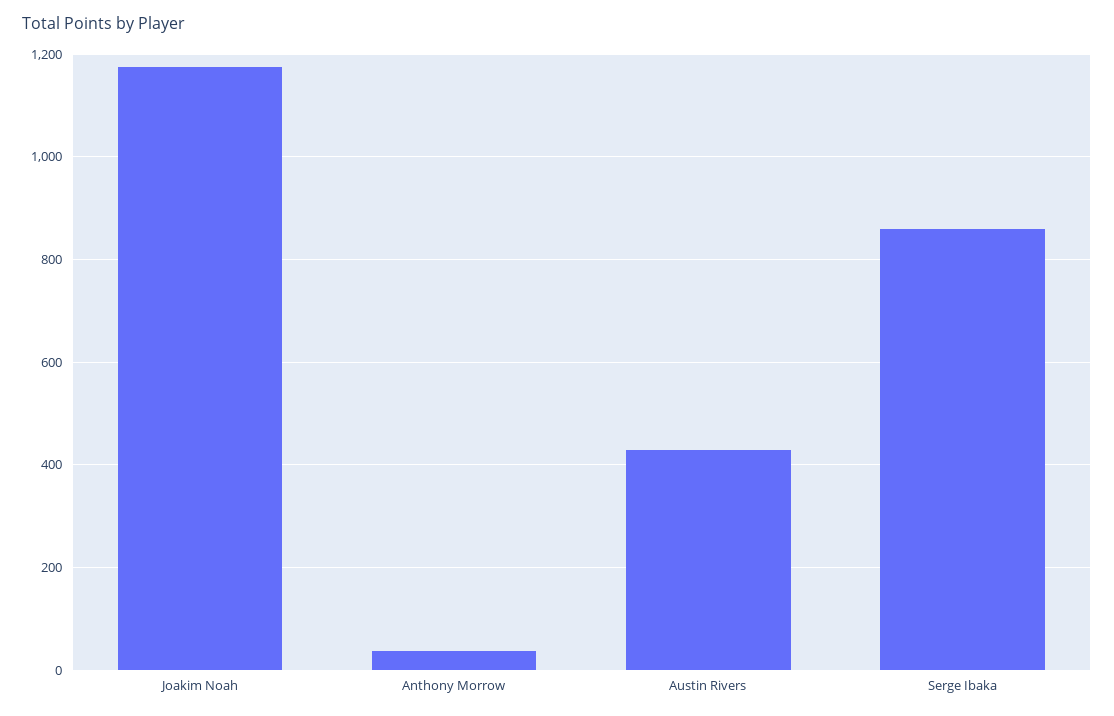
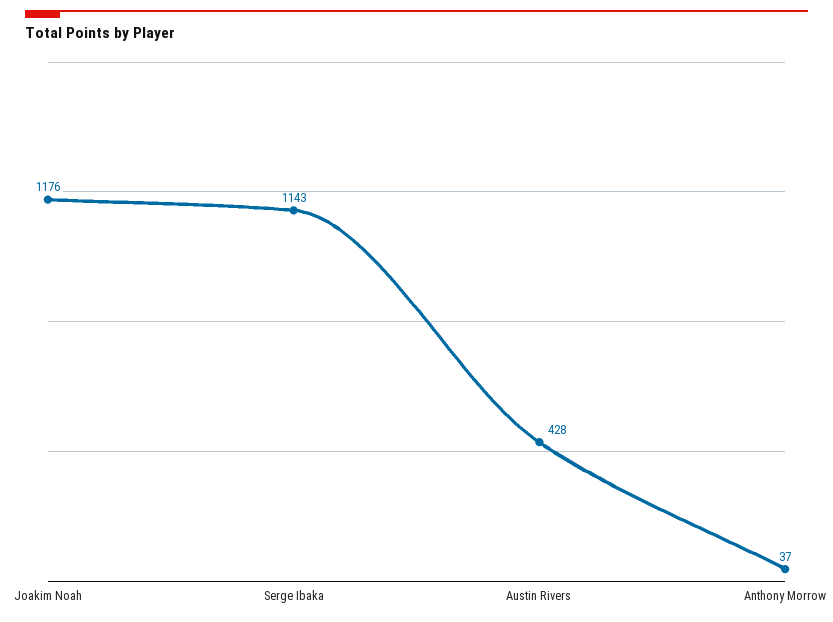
Serge Ibaka: 860 -> 1143

